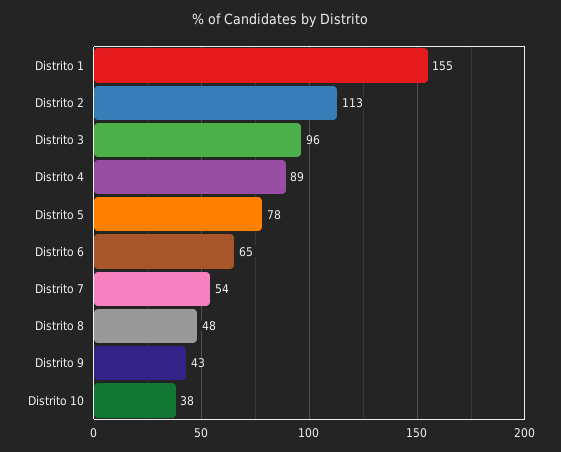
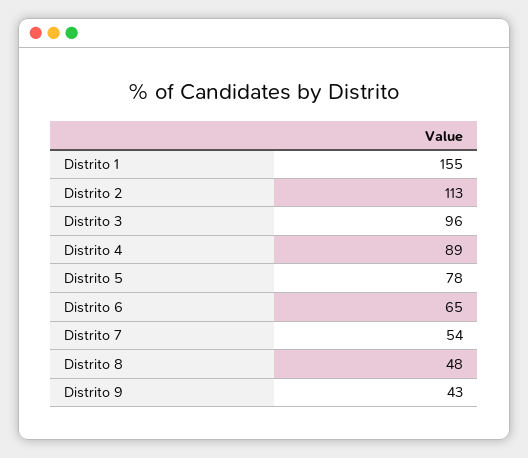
Distrito 10: 38 -> none

